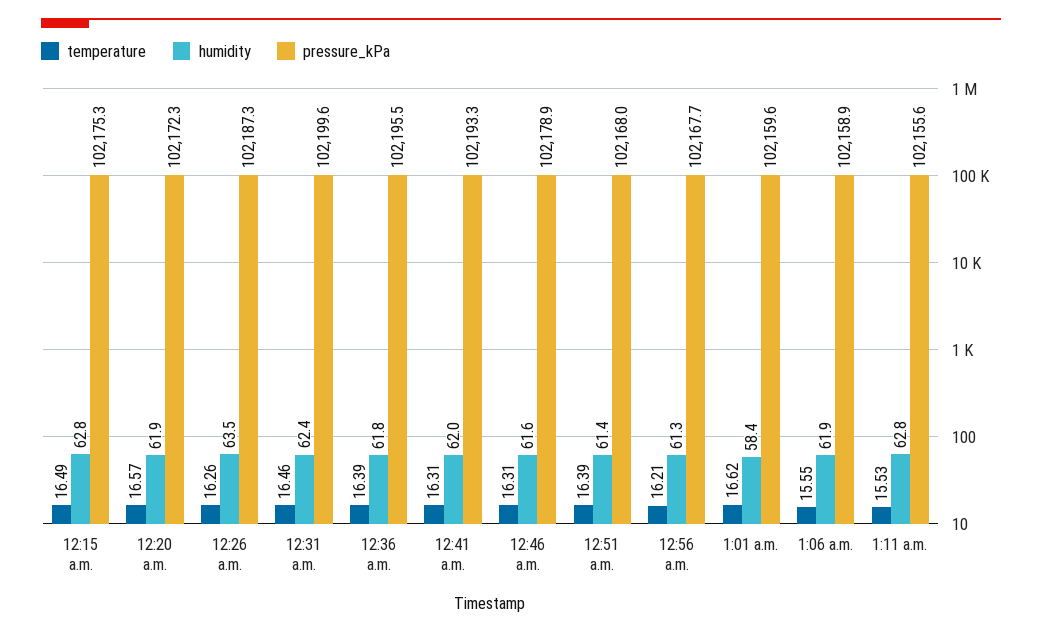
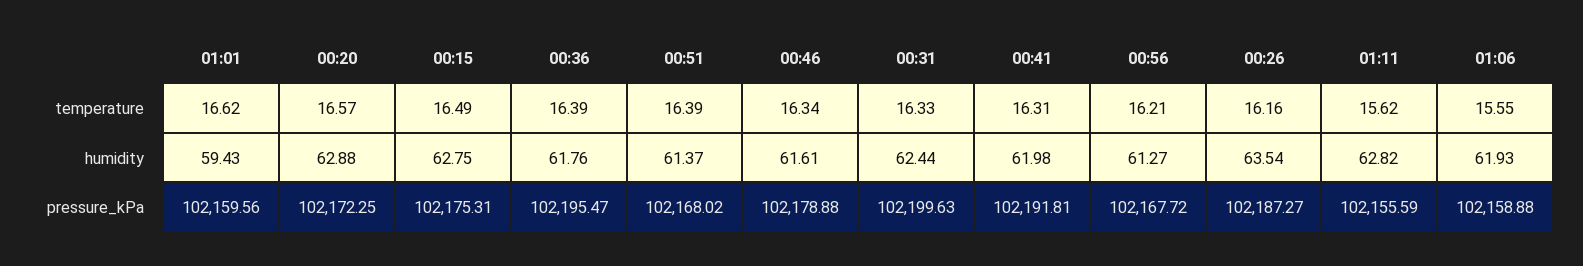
humidity, 12:20 a.m.: 61.9 -> 62.88
temperature, 12:26 a.m.: 16.26 -> 16.16
temperature, 12:31 a.m.: 16.46 -> 16.33
pressure_kPa, 12:41 a.m.: 102193.3 -> 102191.81
temperature, 12:46 a.m.: 16.31 -> 16.34
humidity, 1:01 a.m.: 58.4 -> 59.43
temperature, 1:11 a.m.: 15.53 -> 15.62

